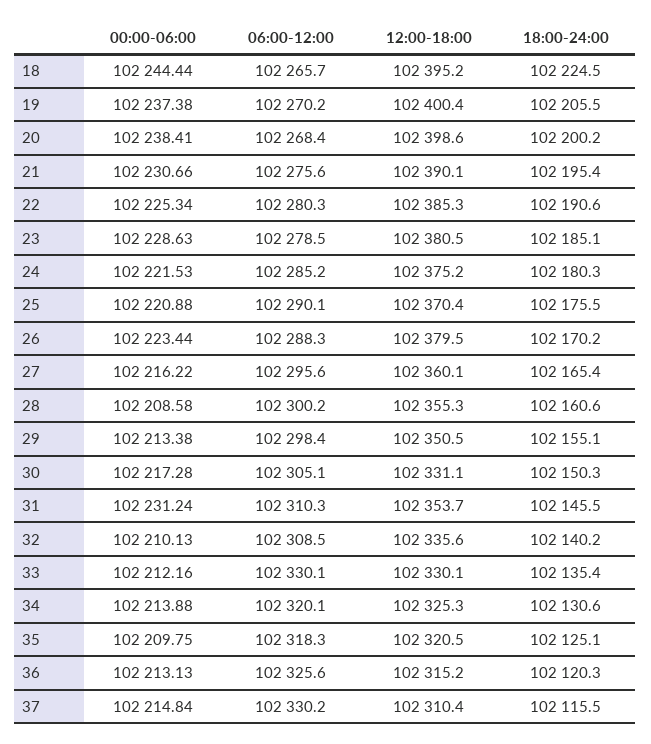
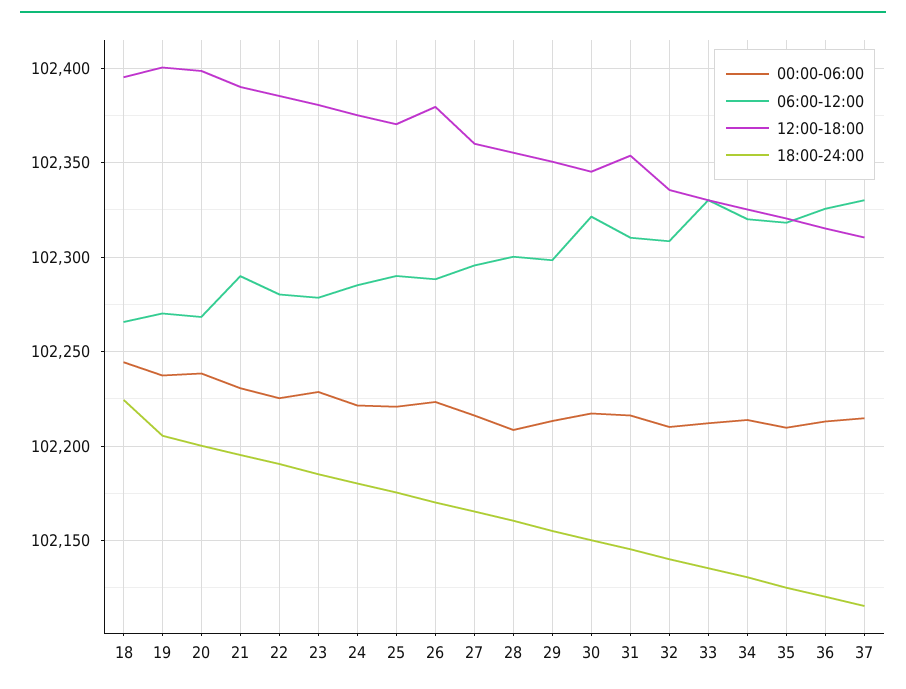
06:00-12:00, 21: 102275.6 -> 102290
06:00-12:00, 30: 102305.1 -> 102320
12:00-18:00, 30: 102331.1 -> 102345
00:00-06:00, 31: 102231.24 -> 102215

